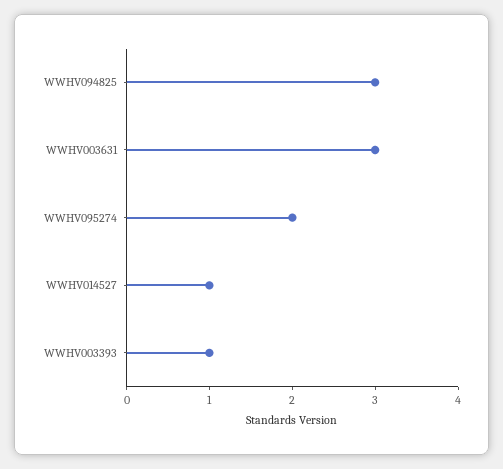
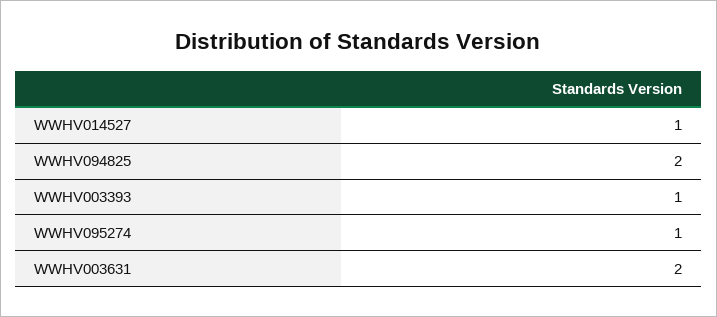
WWHV094825: 3 -> 2
WWHV003631: 3 -> 2
WWHV095274: 2 -> 1

